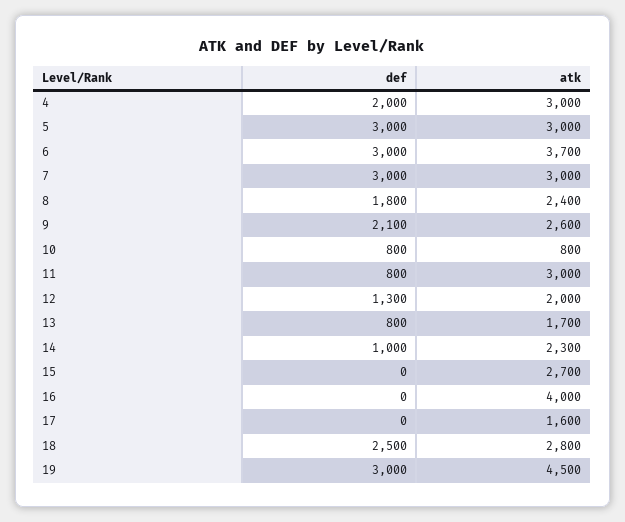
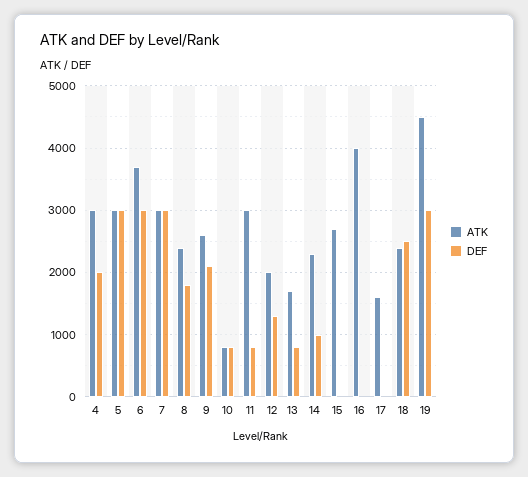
atk, 18: 2800 -> 2400

